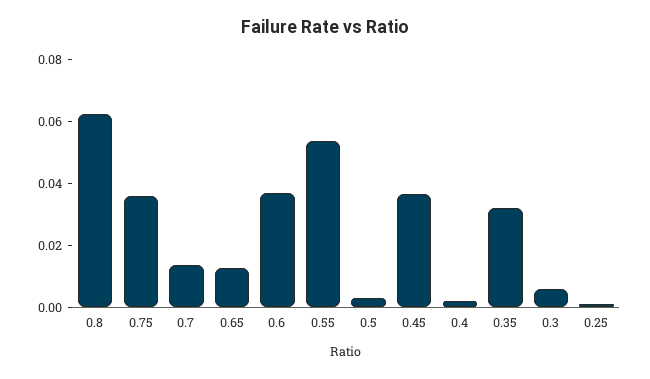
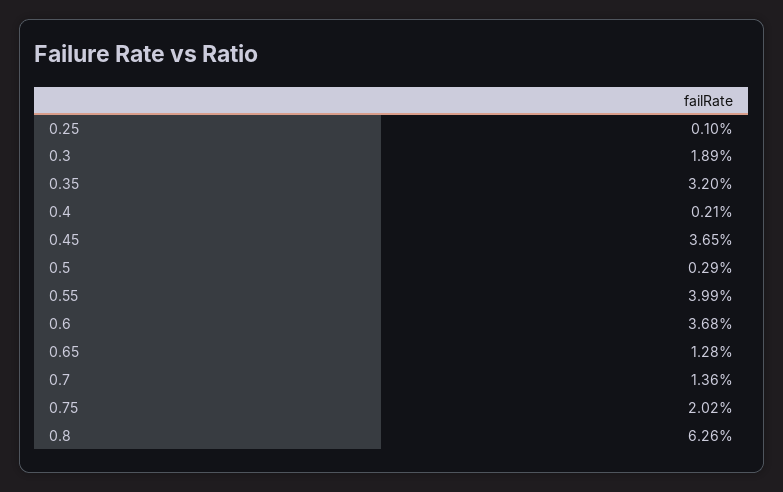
0.75: 0.035 -> 0.0202
0.55: 0.055 -> 0.0399
0.3: 0.005 -> 0.0189

